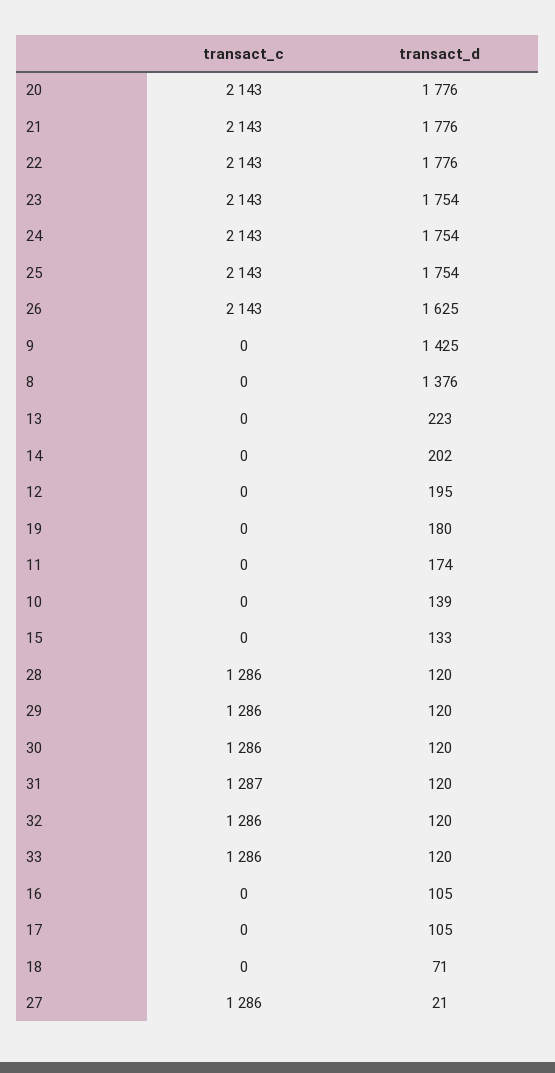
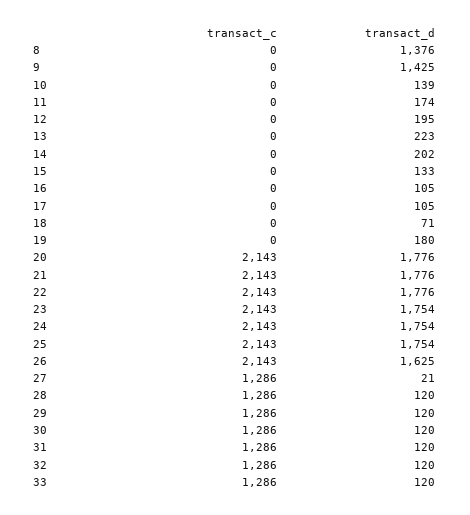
transact_c, 31: 1287 -> 1286

